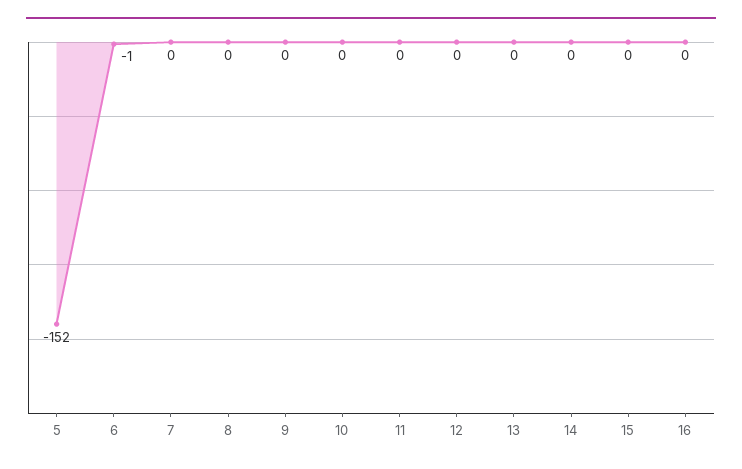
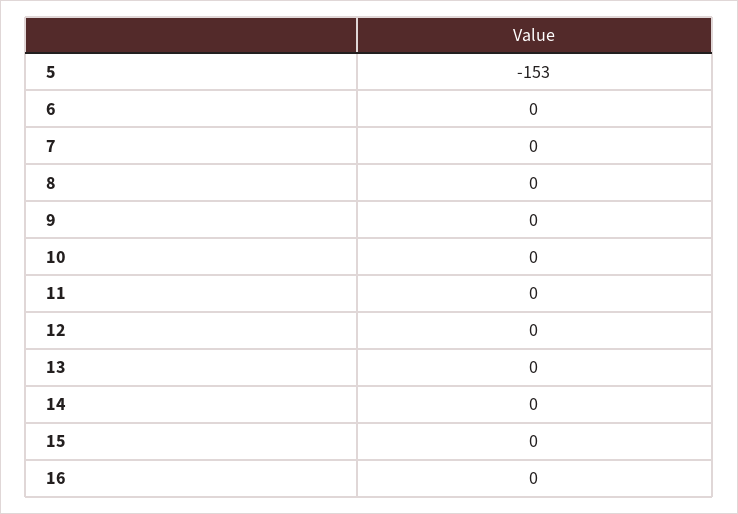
5: -152 -> -153
6: -1 -> 0

